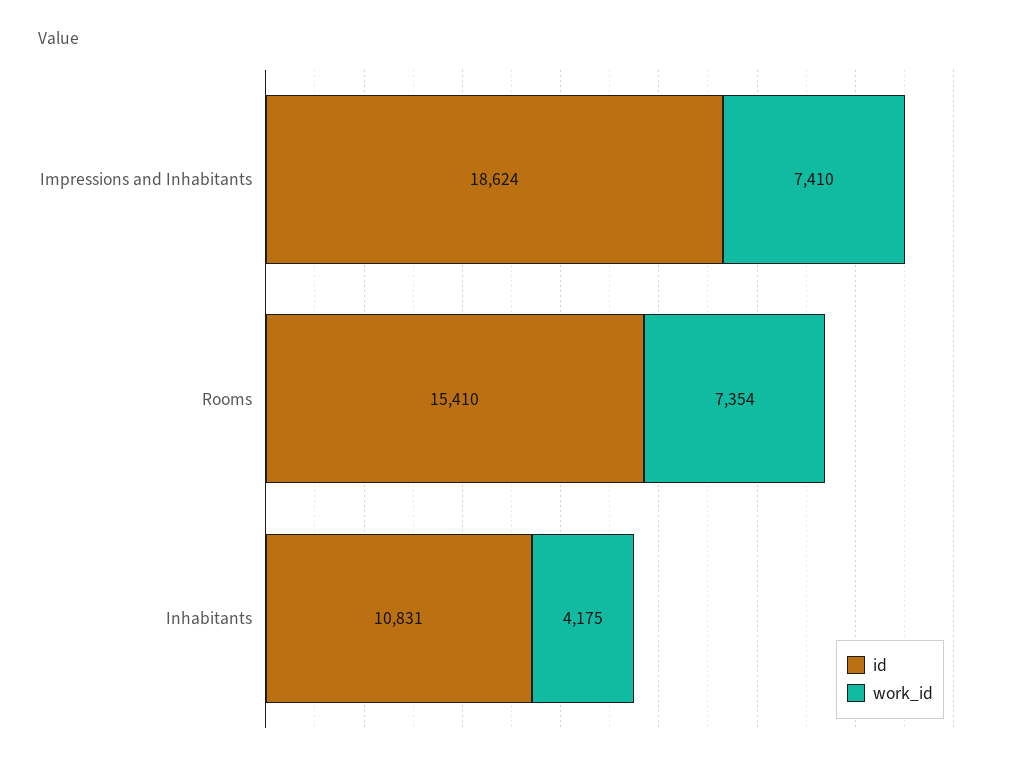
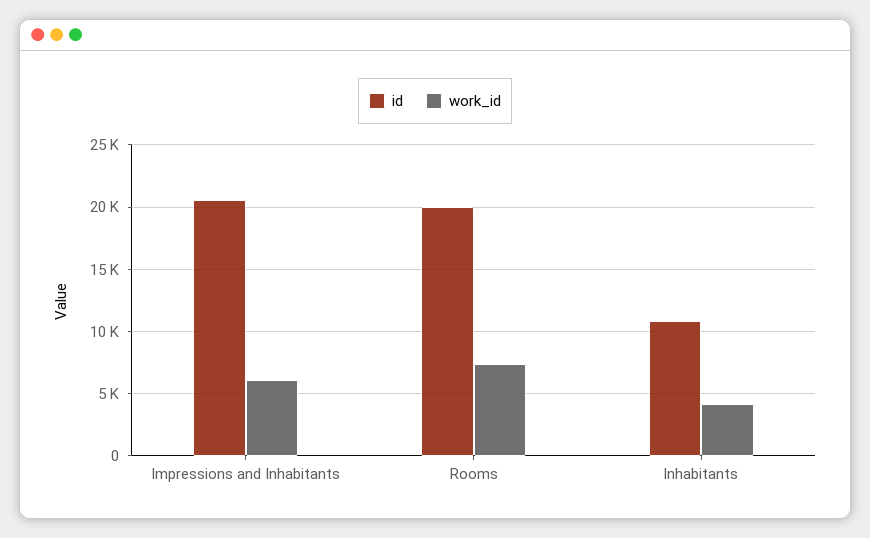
id, Impressions and Inhabitants: 18624 -> 20500
work_id, Impressions and Inhabitants: 7410 -> 6000
id, Rooms: 15410 -> 20000

